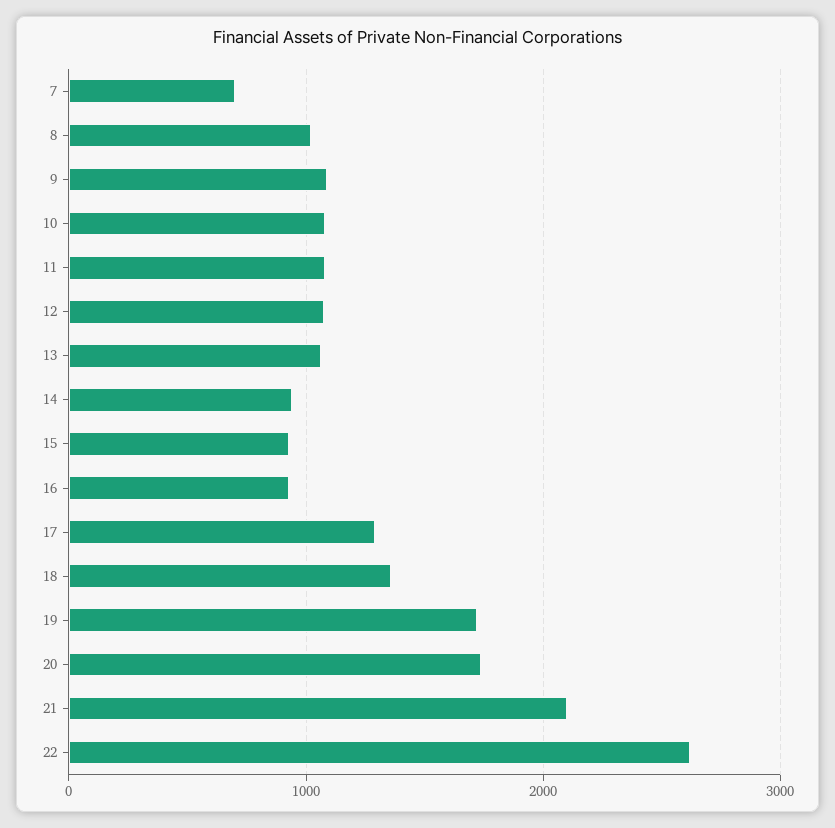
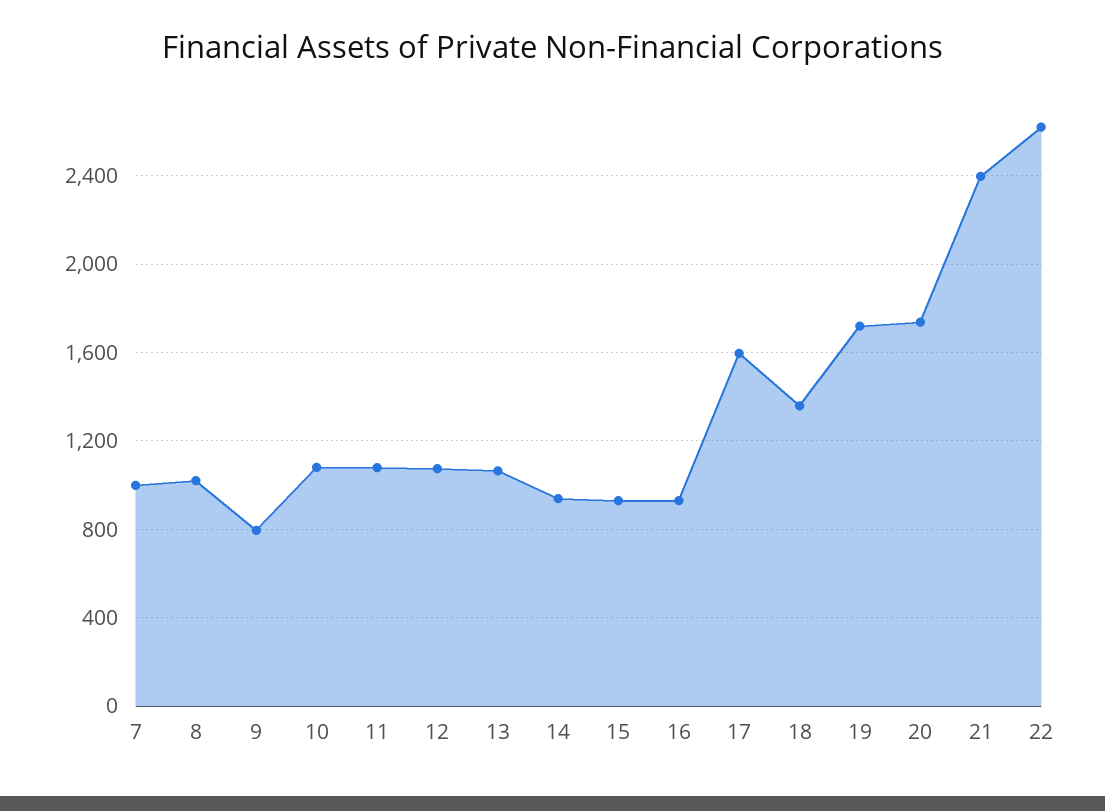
7: 700 -> 1000
9: 1100 -> 800
17: 1300 -> 1600
21: 2100 -> 2400

